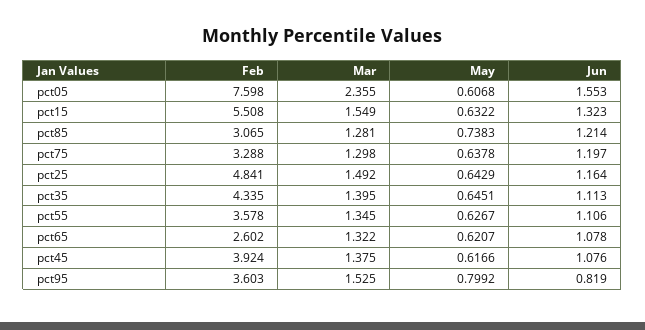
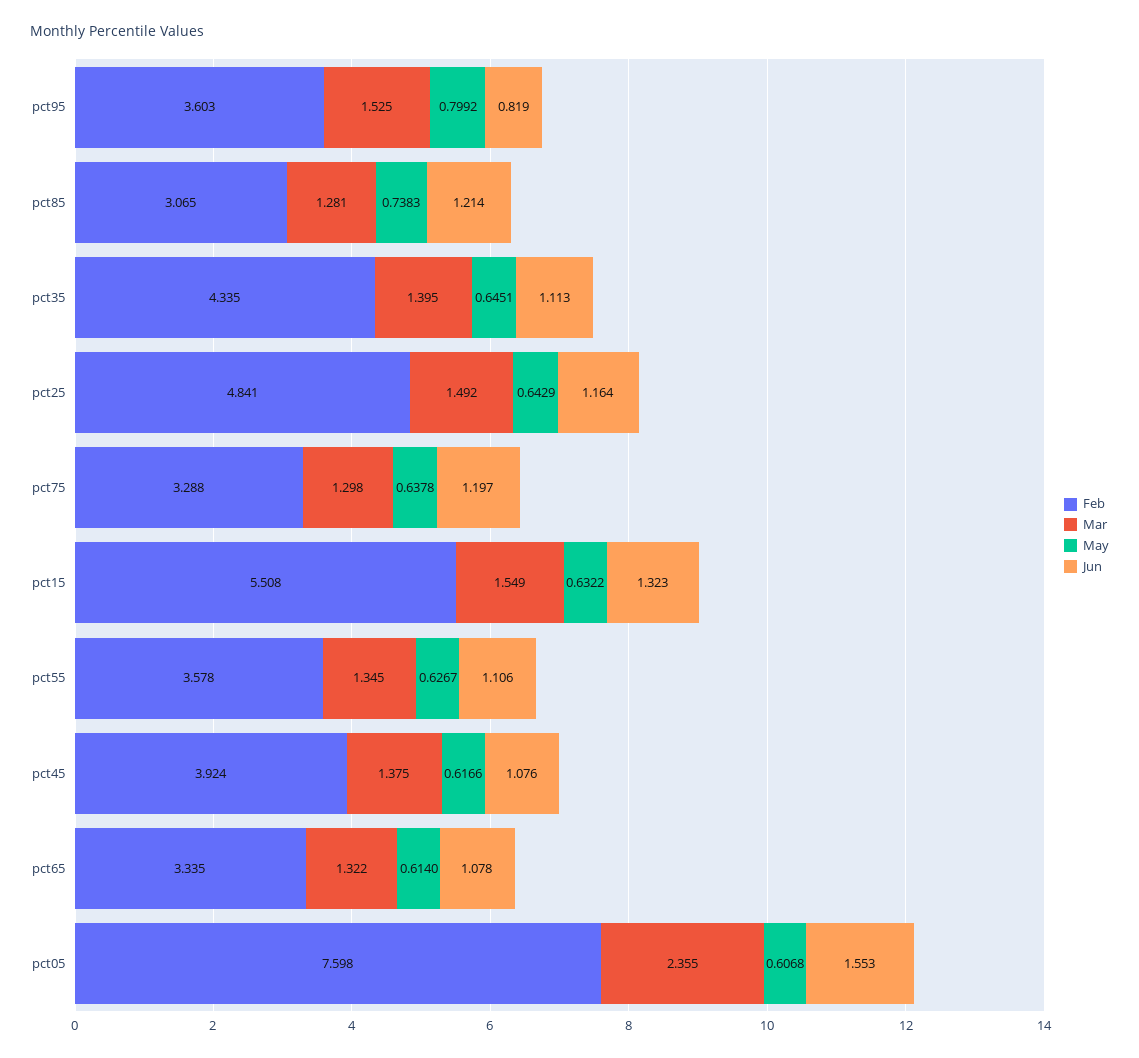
Feb, pct65: 2.602 -> 3.335
May, pct65: 0.6207 -> 0.614

